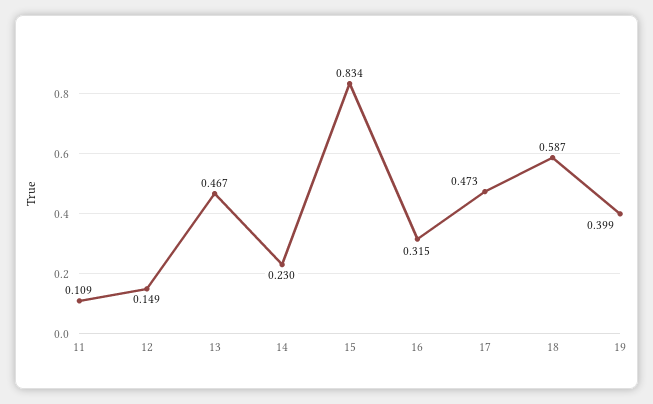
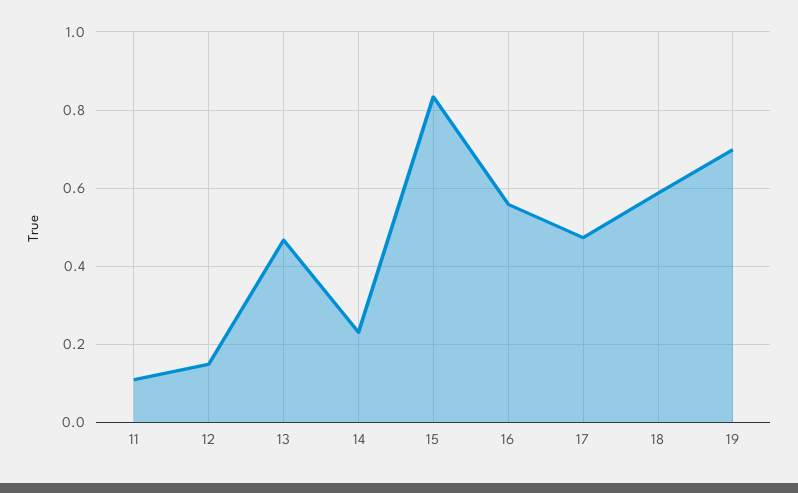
16: 0.315 -> 0.56
19: 0.399 -> 0.7

